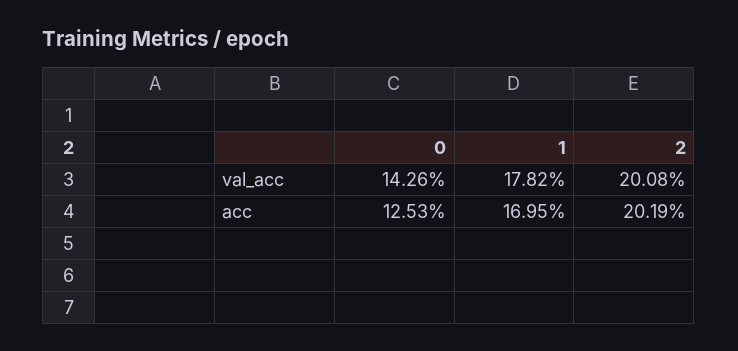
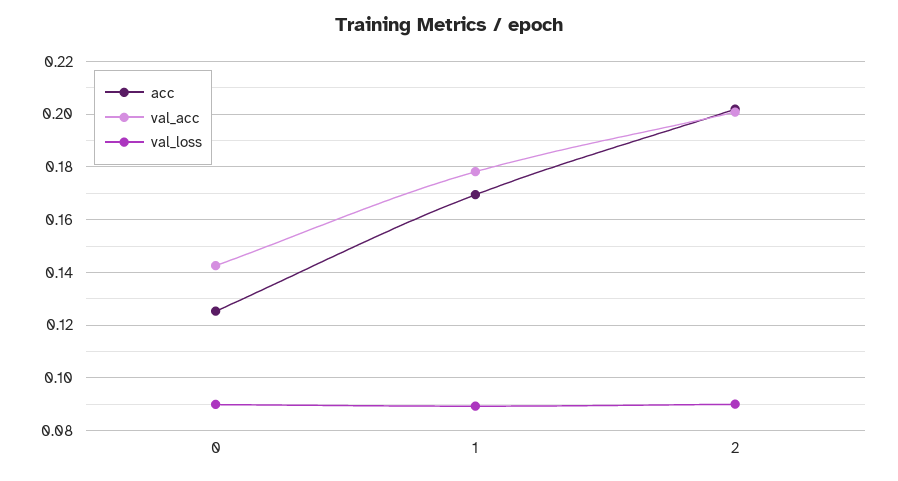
val_loss, 0: none -> 0.09
val_loss, 1: none -> 0.09
val_loss, 2: none -> 0.09

